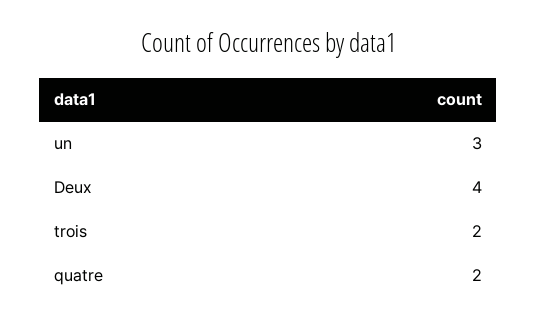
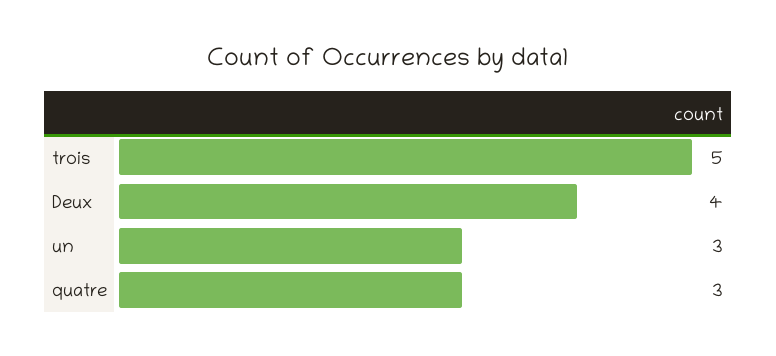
trois: 2 -> 5
quatre: 2 -> 3

